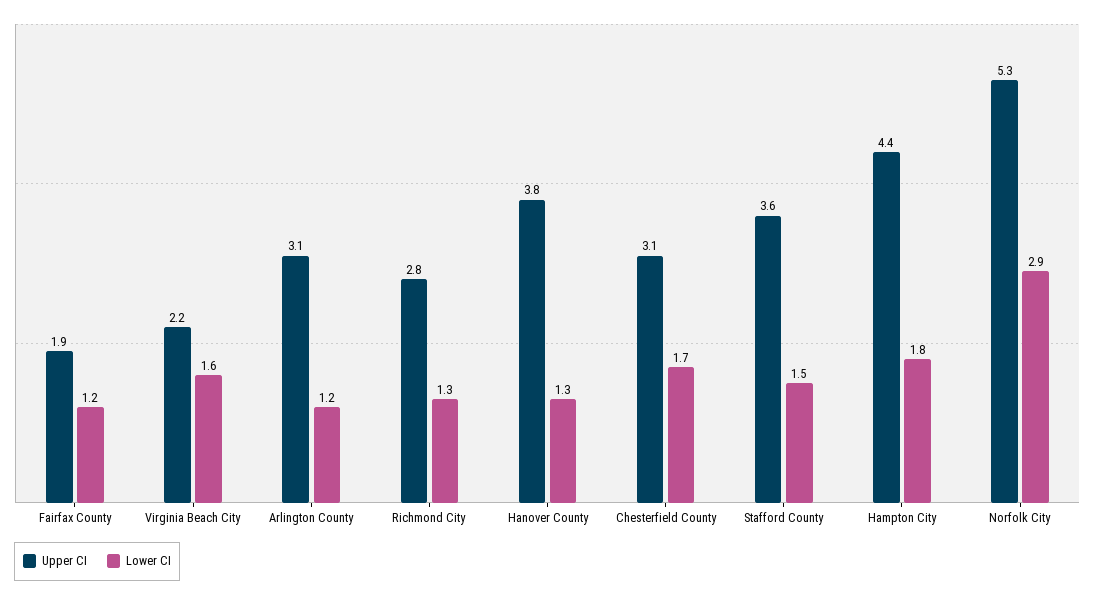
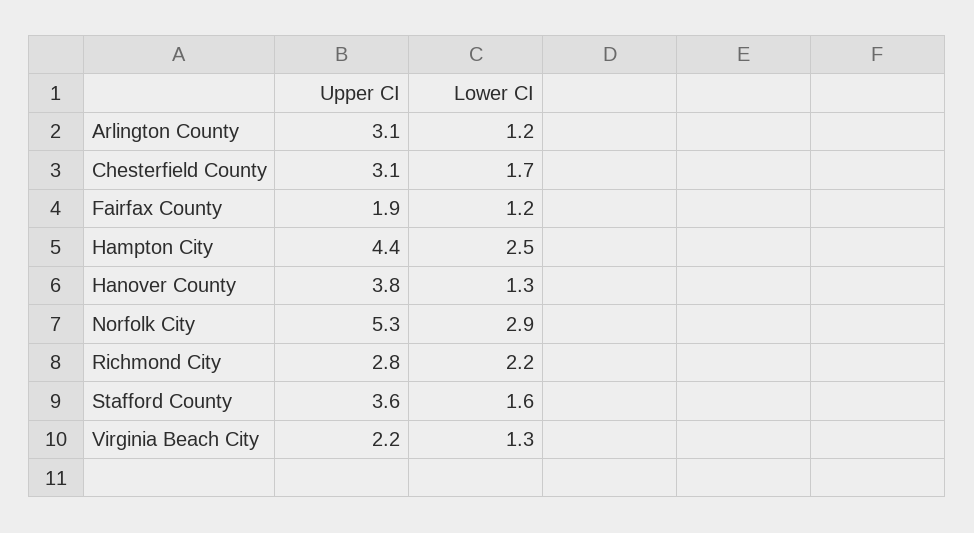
Lower CI, Virginia Beach City: 1.6 -> 1.3
Lower CI, Richmond City: 1.3 -> 2.2
Lower CI, Stafford County: 1.5 -> 1.6
Lower CI, Hampton City: 1.8 -> 2.5

